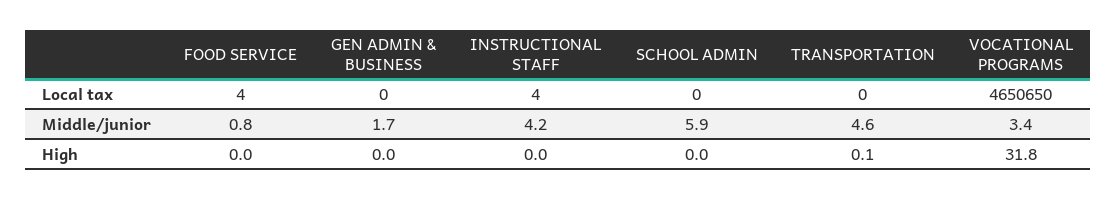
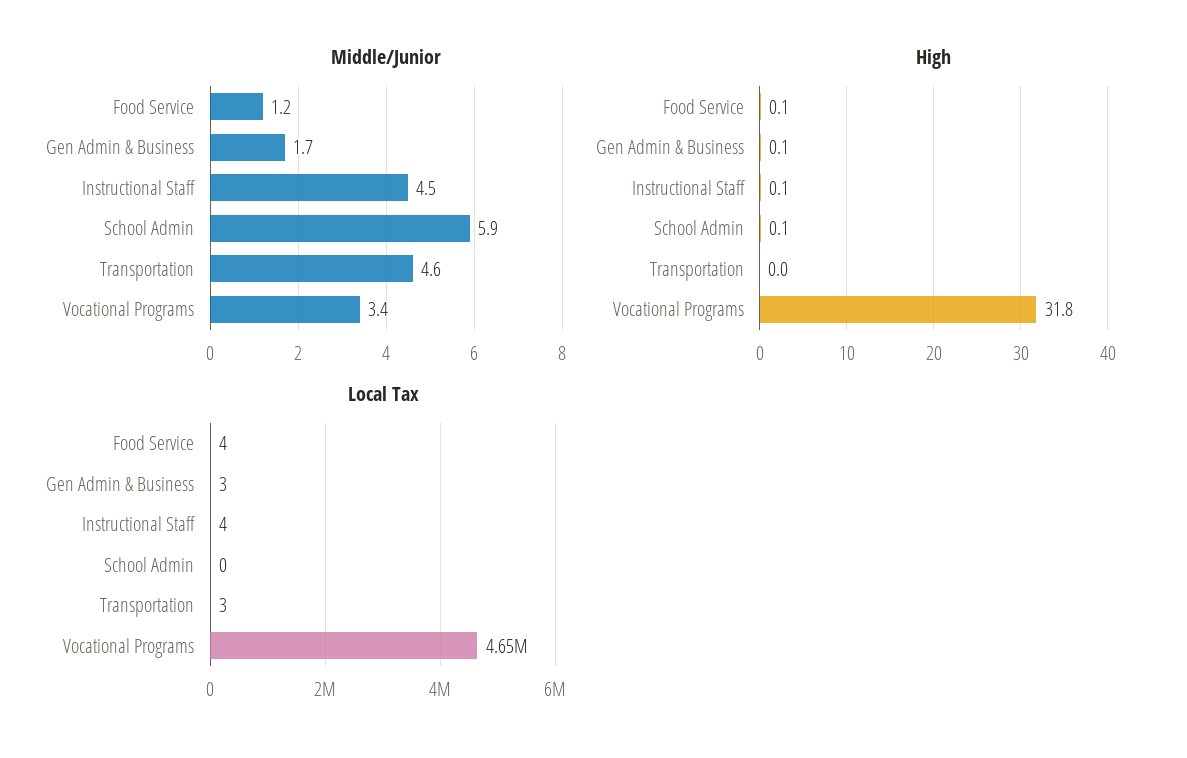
Local tax, GEN ADMIN & BUSINESS: 0 -> 3
Local tax, TRANSPORTATION: 0 -> 3
Middle/junior, FOOD SERVICE: 0.8 -> 1.2
Middle/junior, INSTRUCTIONAL STAFF: 4.2 -> 4.5
High, FOOD SERVICE: 0 -> 0.1
High, GEN ADMIN & BUSINESS: 0 -> 0.1
High, INSTRUCTIONAL STAFF: 0 -> 0.1
High, SCHOOL ADMIN: 0 -> 0.1
High, TRANSPORTATION: 0.1 -> 0

